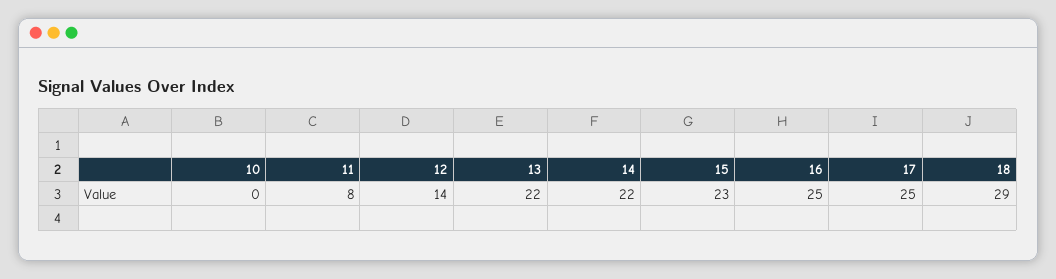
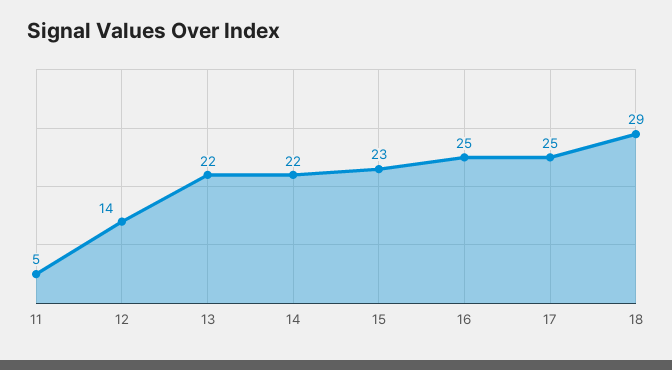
10: 0 -> none
11: 8 -> 5

